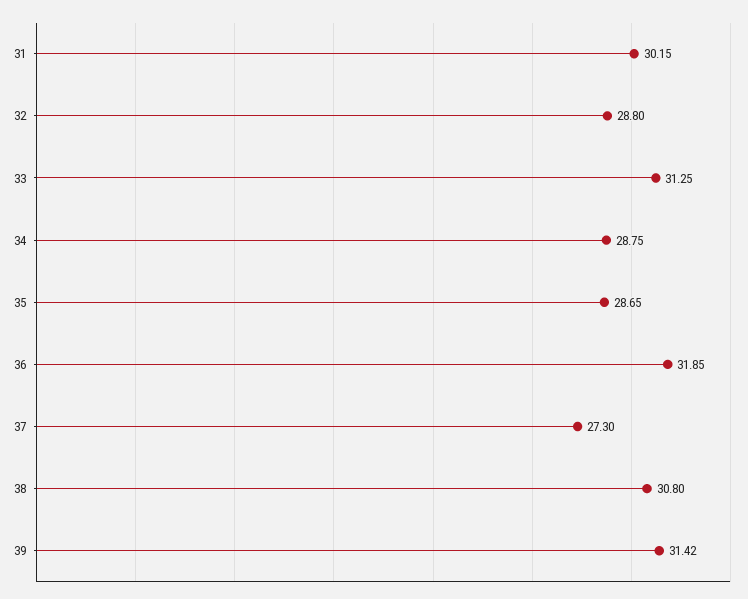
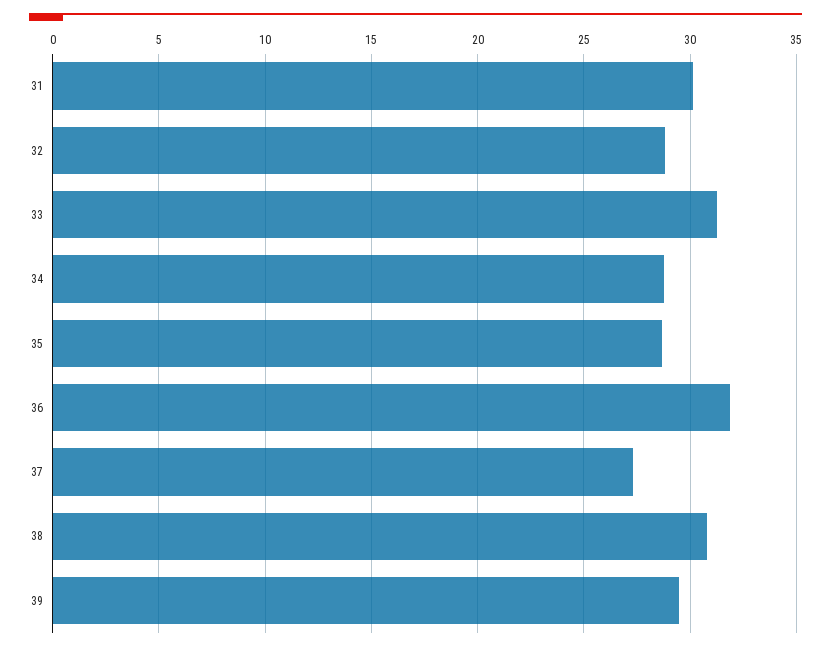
39: 31.42 -> 29.5

